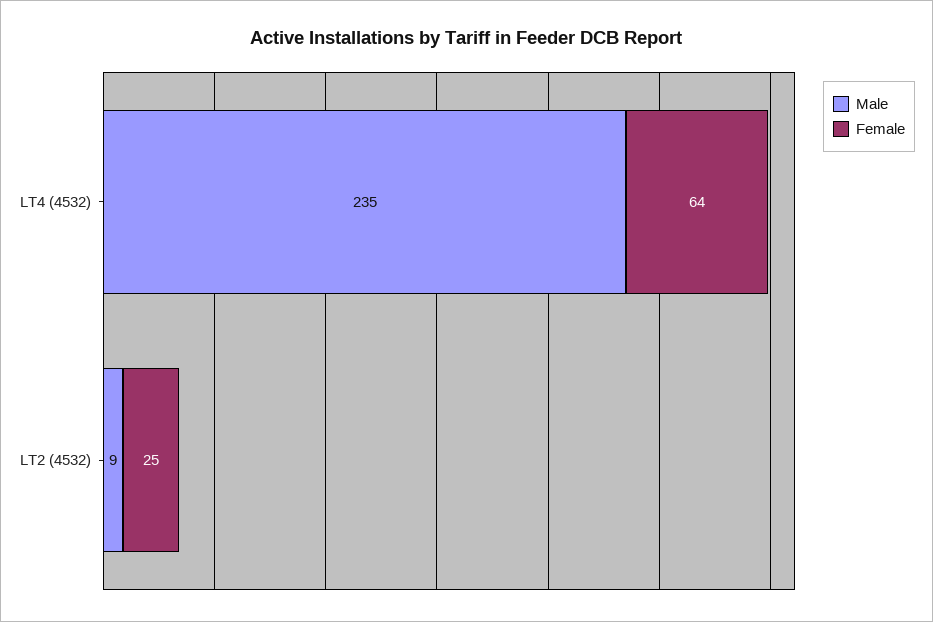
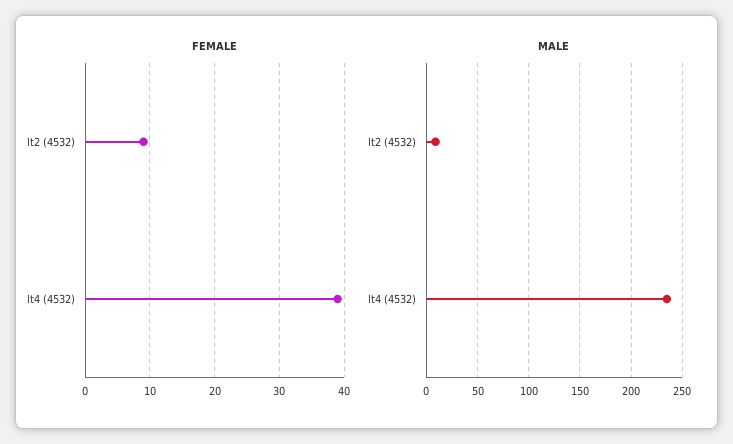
Female, LT4 (4532): 64 -> 39
Female, LT2 (4532): 25 -> 9

